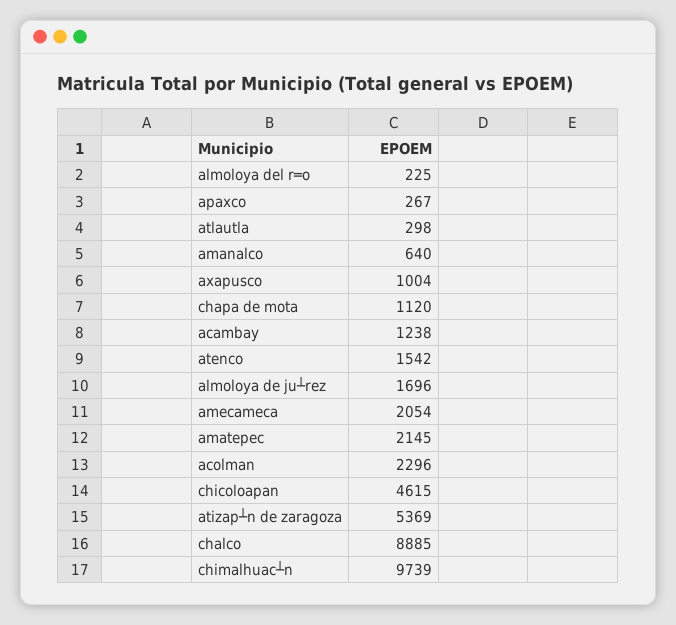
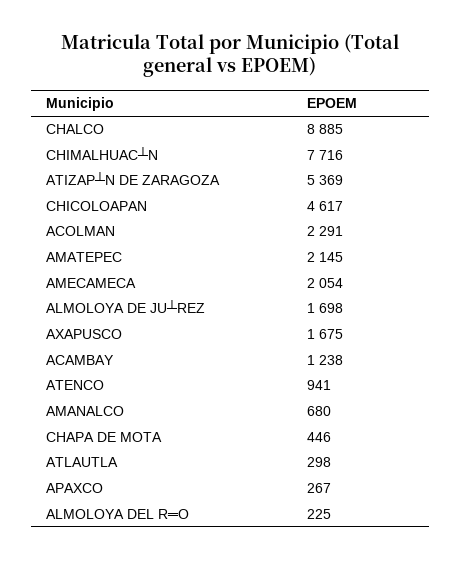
amanalco: 640 -> 680
axapusco: 1004 -> 1675
chapa de mota: 1120 -> 446
atenco: 1542 -> 941
almoloya de ju┴rez: 1696 -> 1698
acolman: 2296 -> 2291
chicoloapan: 4615 -> 4617
chimalhuac┴n: 9739 -> 7716

